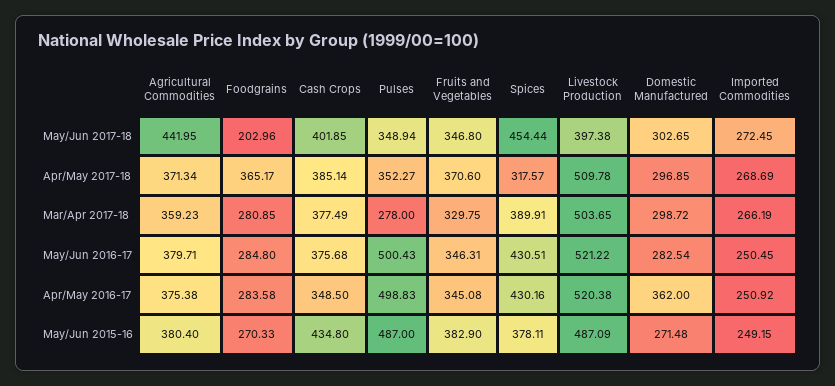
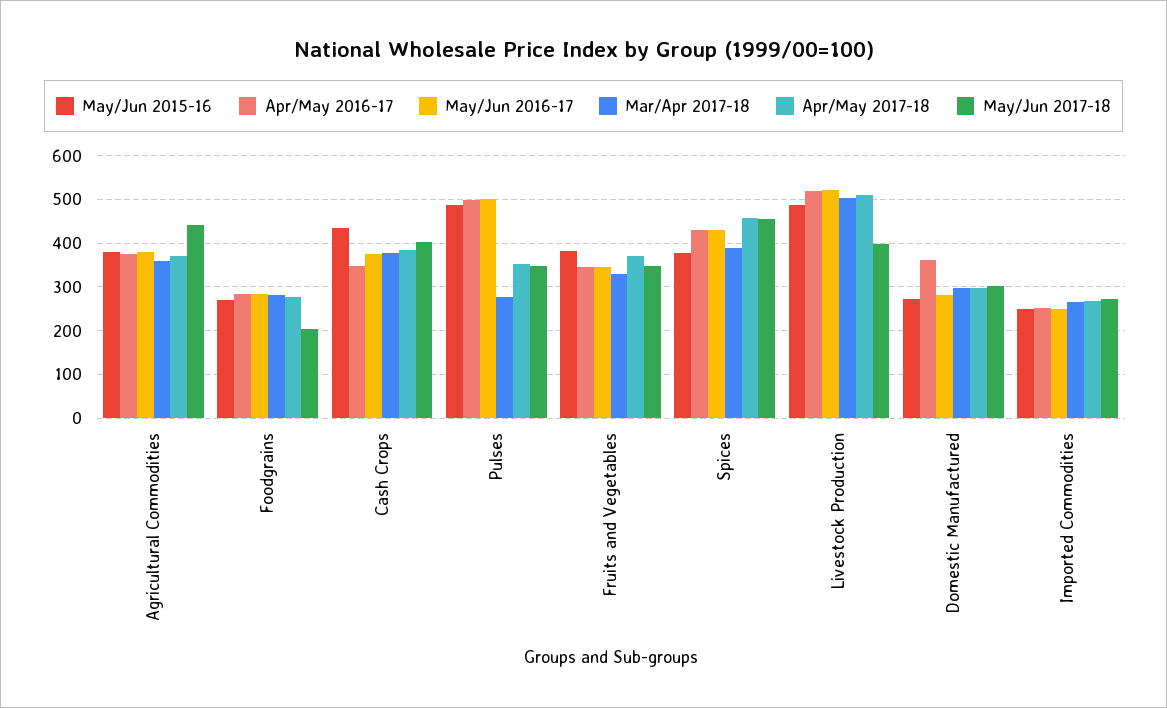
Apr/May 2017-18, Foodgrains: 365.17 -> 280
Apr/May 2017-18, Spices: 317.57 -> 460

